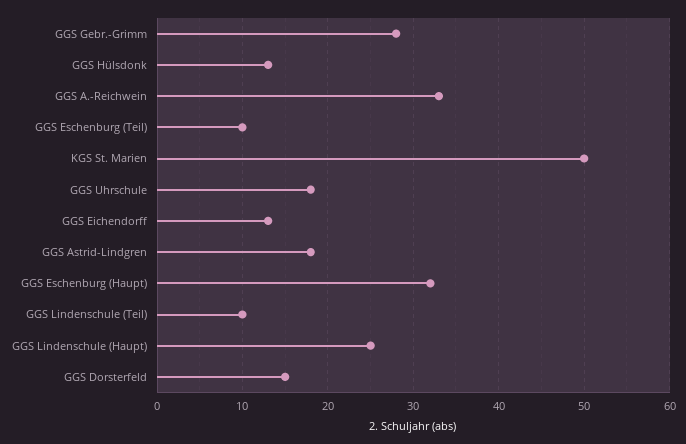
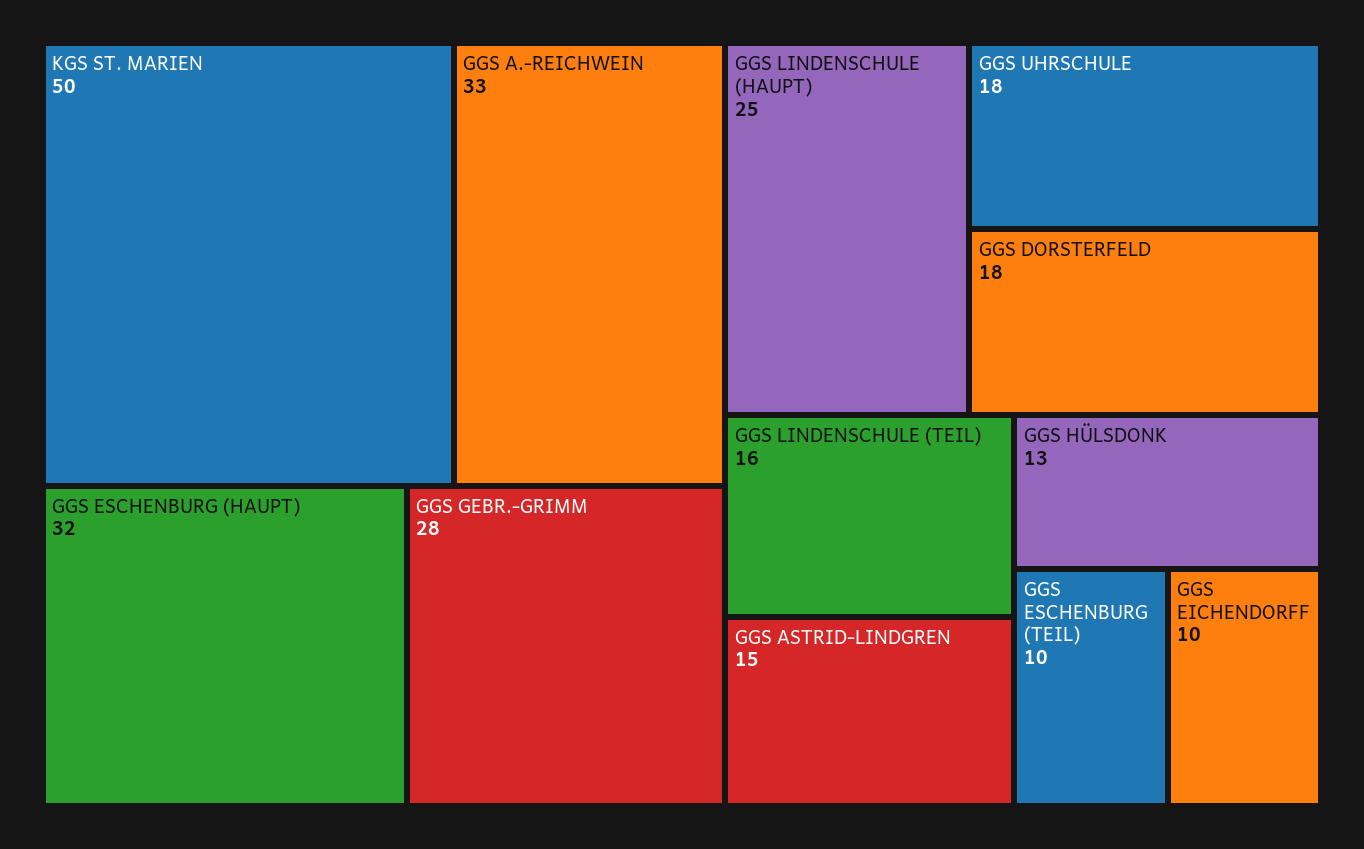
GGS Eichendorff: 13 -> 10
GGS Astrid-Lindgren: 18 -> 15
GGS Lindenschule (Teil): 10 -> 16
GGS Dorsterfeld: 15 -> 18

